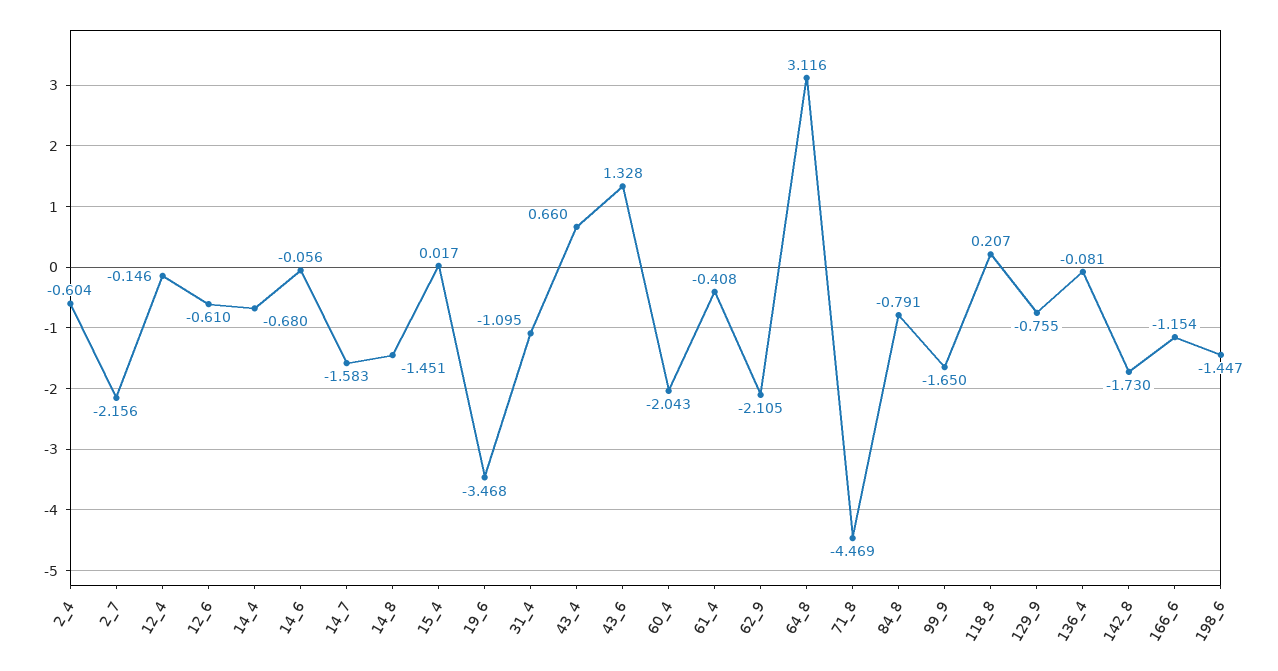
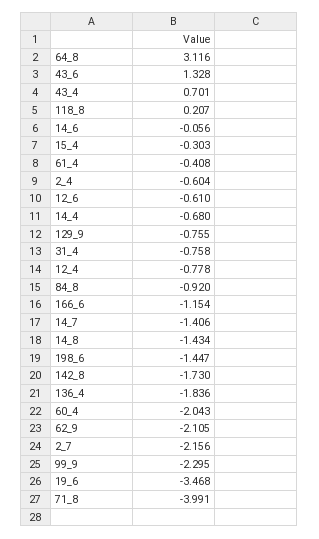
12_4: -0.146 -> -0.778
14_7: -1.583 -> -1.406
14_8: -1.451 -> -1.434
15_4: 0.017 -> -0.303
31_4: -1.095 -> -0.758
43_4: 0.66 -> 0.701
71_8: -4.469 -> -3.991
84_8: -0.791 -> -0.92
99_9: -1.65 -> -2.295
136_4: -0.081 -> -1.836

